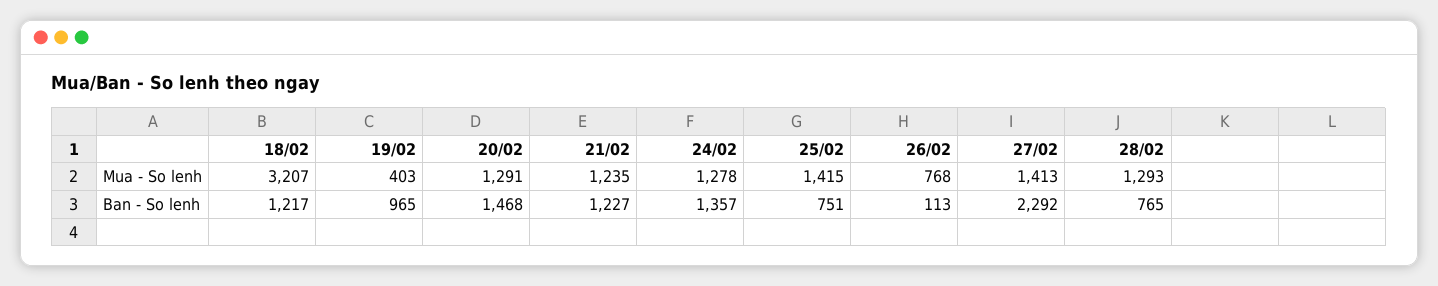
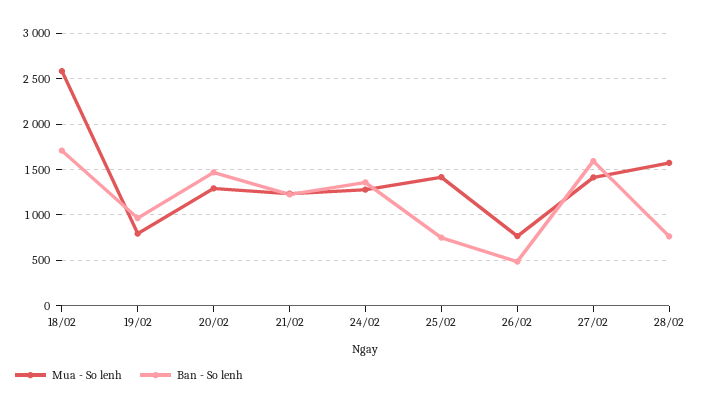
Mua - So lenh, 18/02: 3207 -> 2600
Mua - So lenh, 19/02: 403 -> 800
Mua - So lenh, 28/02: 1293 -> 1600
Ban - So lenh, 18/02: 1217 -> 1700
Ban - So lenh, 26/02: 113 -> 500
Ban - So lenh, 27/02: 2292 -> 1600

